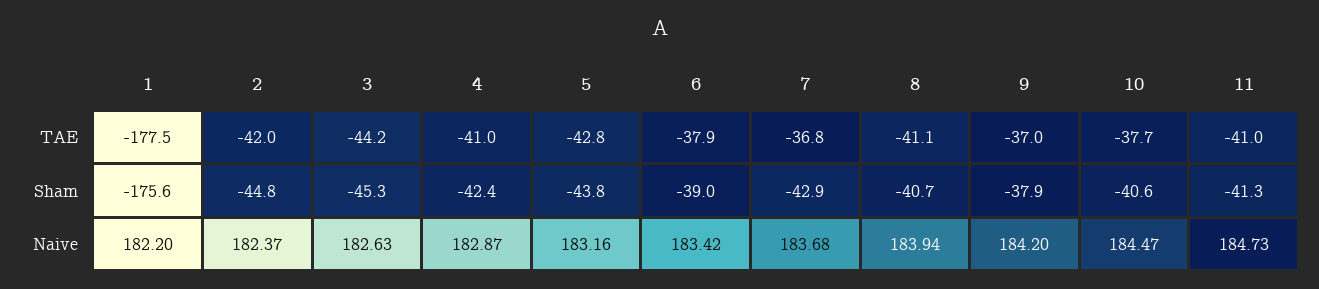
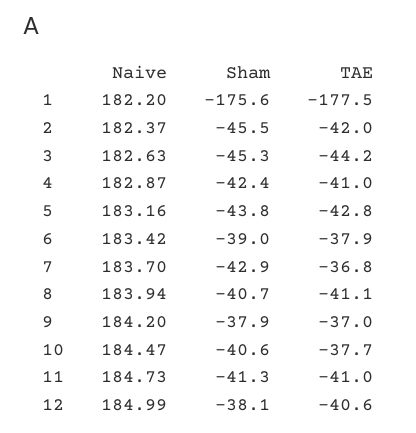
2, Sham: -44.8 -> -45.5
7, Naive: 183.68 -> 183.7
12, Naive: none -> 184.99
12, Sham: none -> -38.1
12, TAE: none -> -40.6

